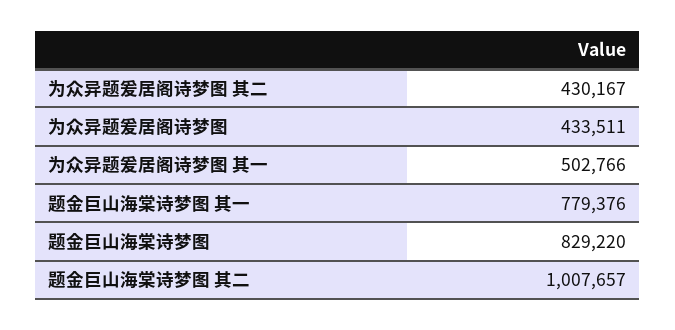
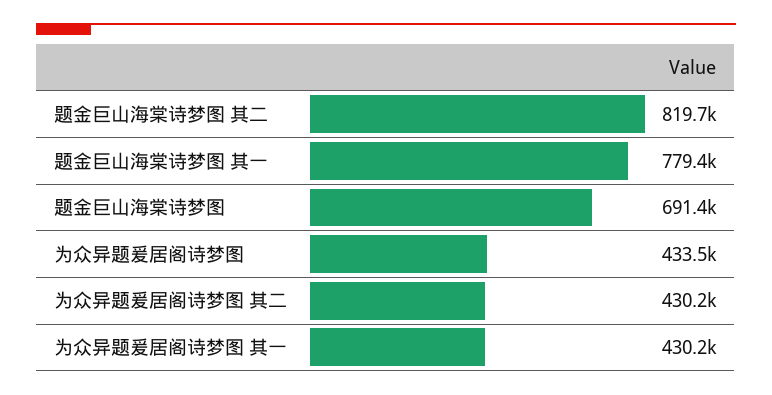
为众异题爰居阁诗梦图 其一: 502766 -> 430200
题金巨山海棠诗梦图: 829220 -> 691400
题金巨山海棠诗梦图 其二: 1007657 -> 819700

